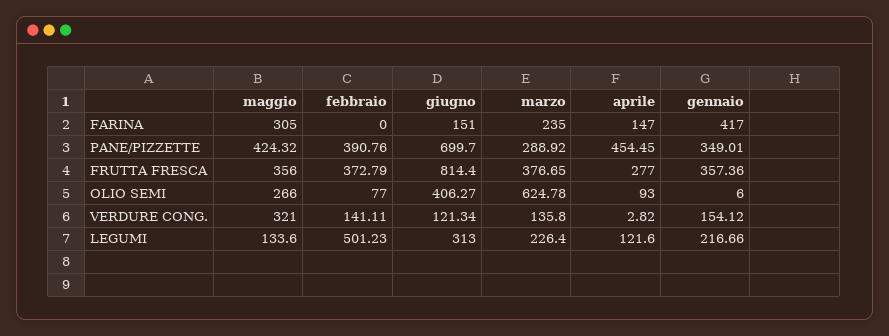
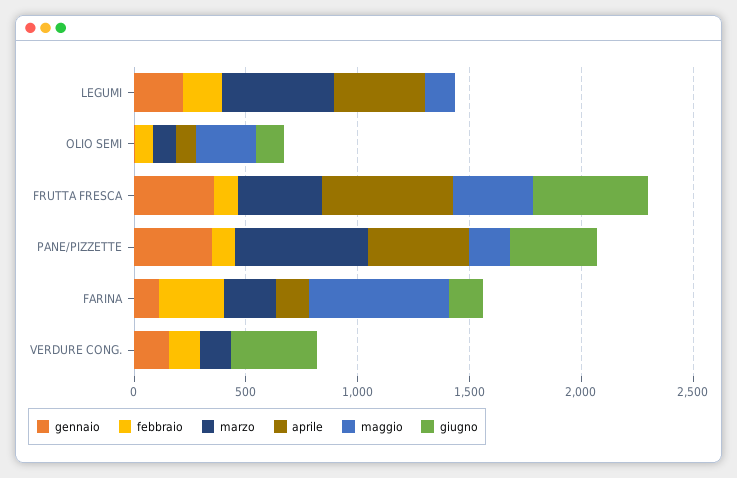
maggio, FARINA: 305 -> 600
febbraio, FARINA: 0 -> 300
gennaio, FARINA: 417 -> 100
maggio, PANE/PIZZETTE: 424.32 -> 200
febbraio, PANE/PIZZETTE: 390.76 -> 100
giugno, PANE/PIZZETTE: 699.7 -> 400
marzo, PANE/PIZZETTE: 288.92 -> 600
febbraio, FRUTTA FRESCA: 372.79 -> 100
giugno, FRUTTA FRESCA: 814.4 -> 500
aprile, FRUTTA FRESCA: 277 -> 600
giugno, OLIO SEMI: 406.27 -> 100
marzo, OLIO SEMI: 624.78 -> 100
maggio, VERDURE CONG.: 321 -> 0
giugno, VERDURE CONG.: 121.34 -> 400
febbraio, LEGUMI: 501.23 -> 200
giugno, LEGUMI: 313 -> 0
marzo, LEGUMI: 226.4 -> 500
aprile, LEGUMI: 121.6 -> 400

